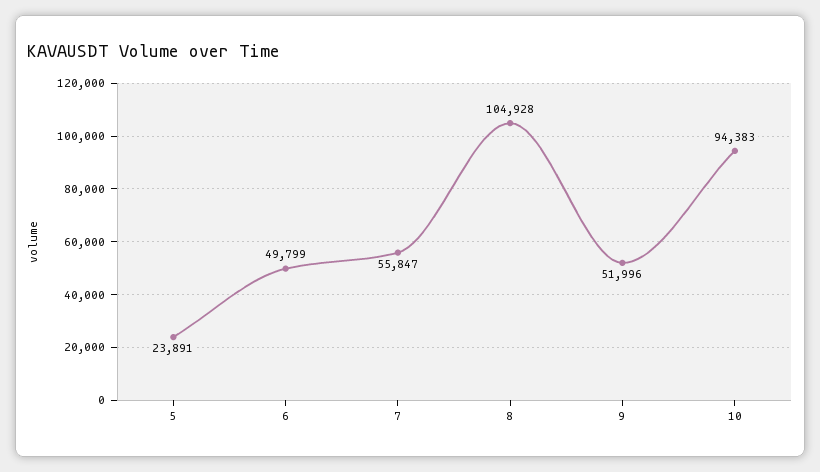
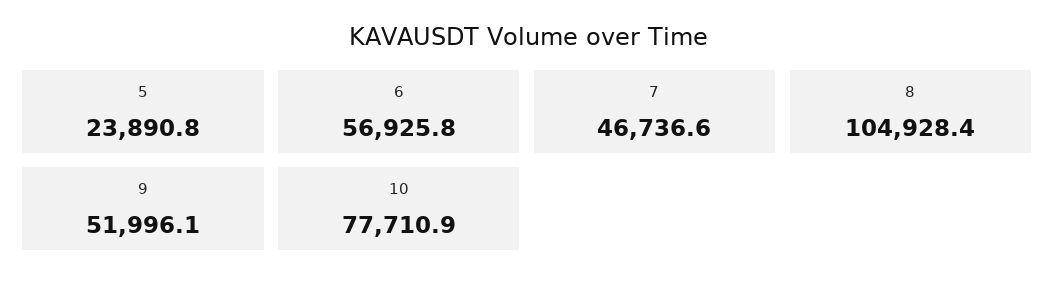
6: 49799 -> 56925.8
7: 55847 -> 46736.6
10: 94383 -> 77710.9

